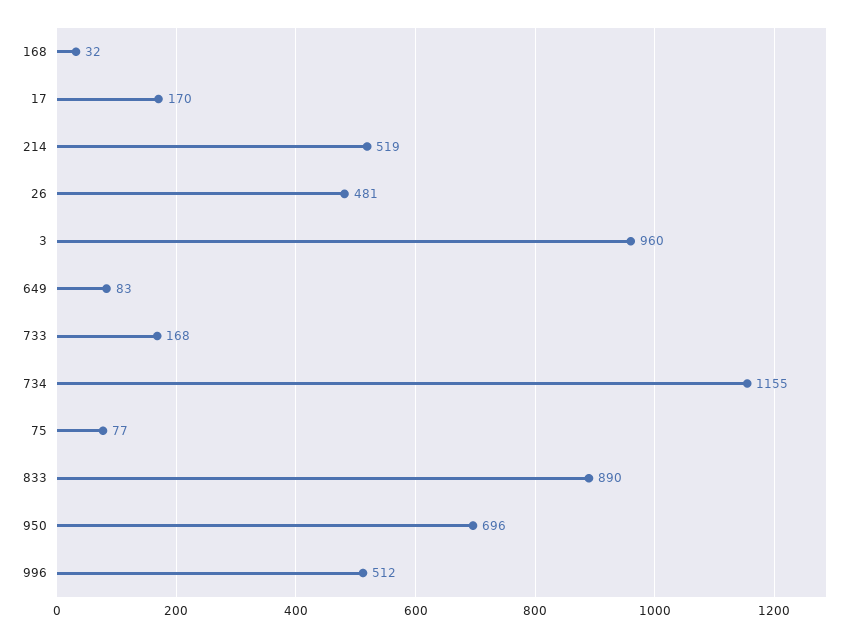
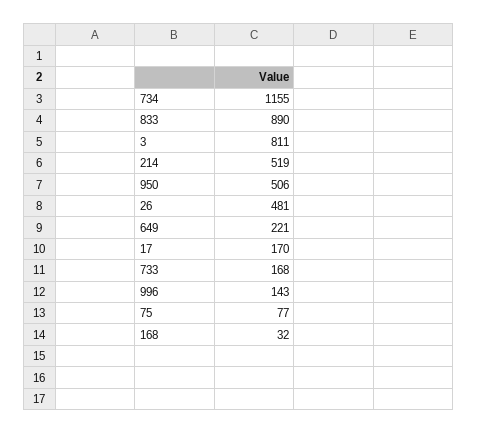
3: 960 -> 811
649: 83 -> 221
950: 696 -> 506
996: 512 -> 143

